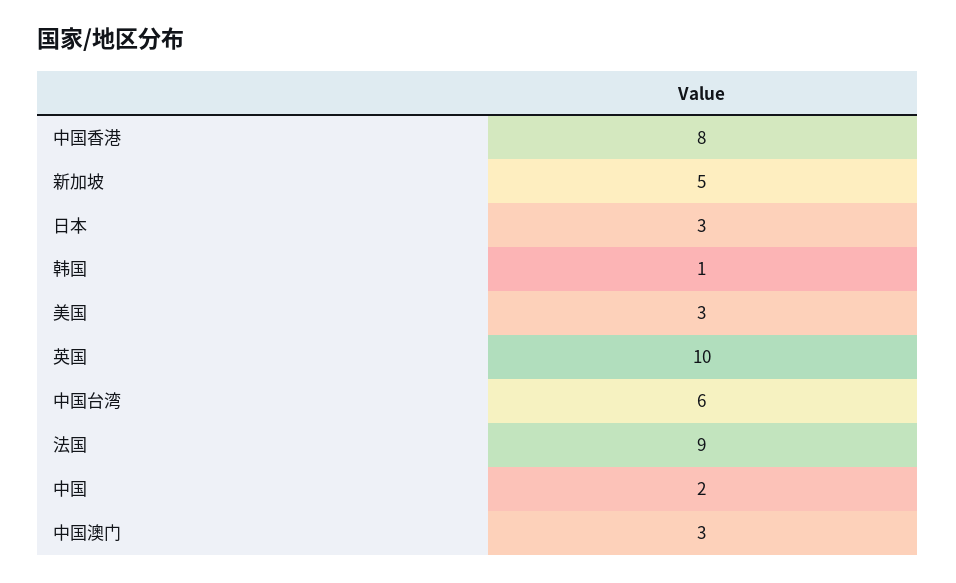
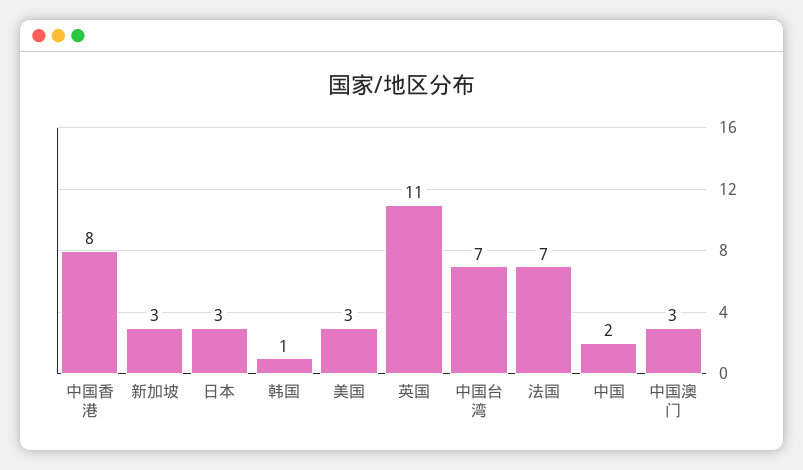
新加坡: 5 -> 3
英国: 10 -> 11
中国台湾: 6 -> 7
法国: 9 -> 7

